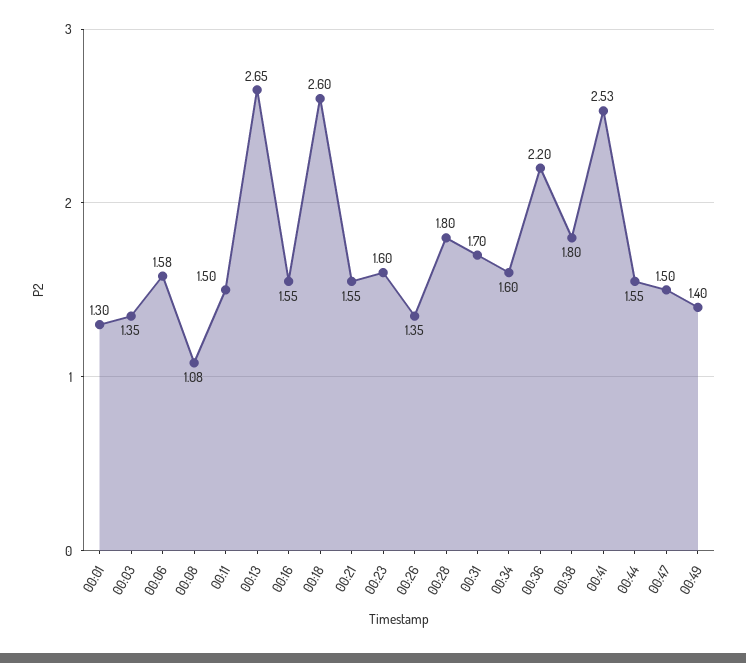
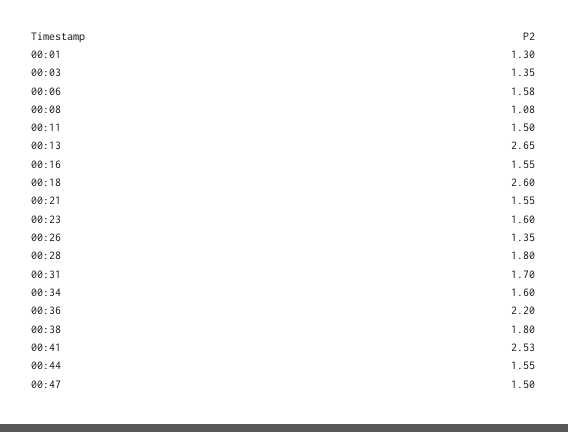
00:49: 1.4 -> none

